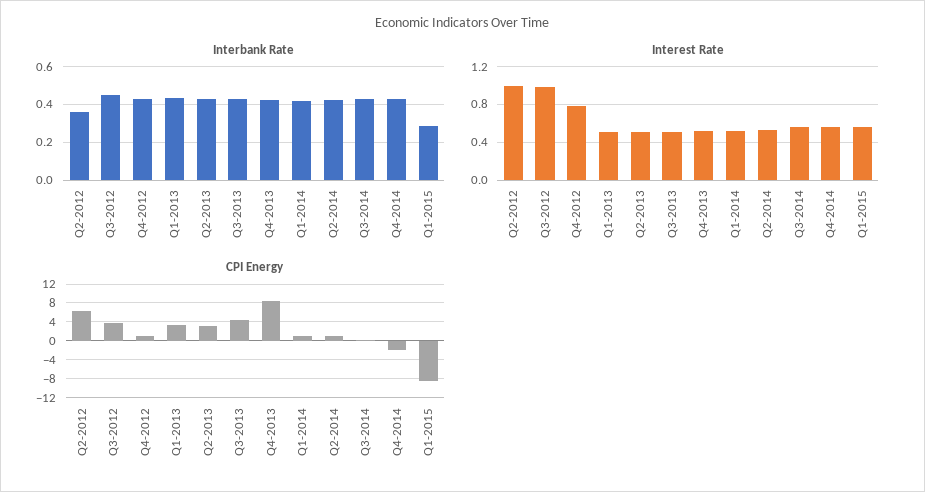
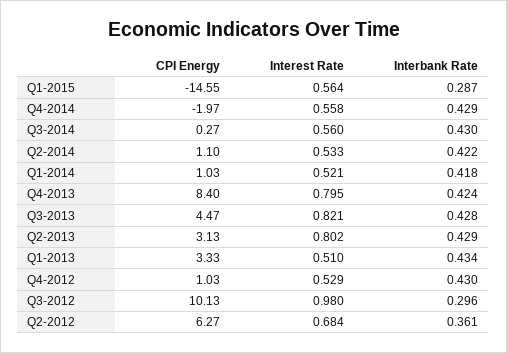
Interbank Rate, Q3-2012: 0.45 -> 0.296
Interest Rate, Q2-2012: 1 -> 0.684
Interest Rate, Q4-2012: 0.8 -> 0.529
Interest Rate, Q2-2013: 0.5 -> 0.802
Interest Rate, Q3-2013: 0.5 -> 0.821
Interest Rate, Q4-2013: 0.5 -> 0.795
CPI Energy, Q3-2012: 4 -> 10.13
CPI Energy, Q1-2015: -8 -> -14.55

